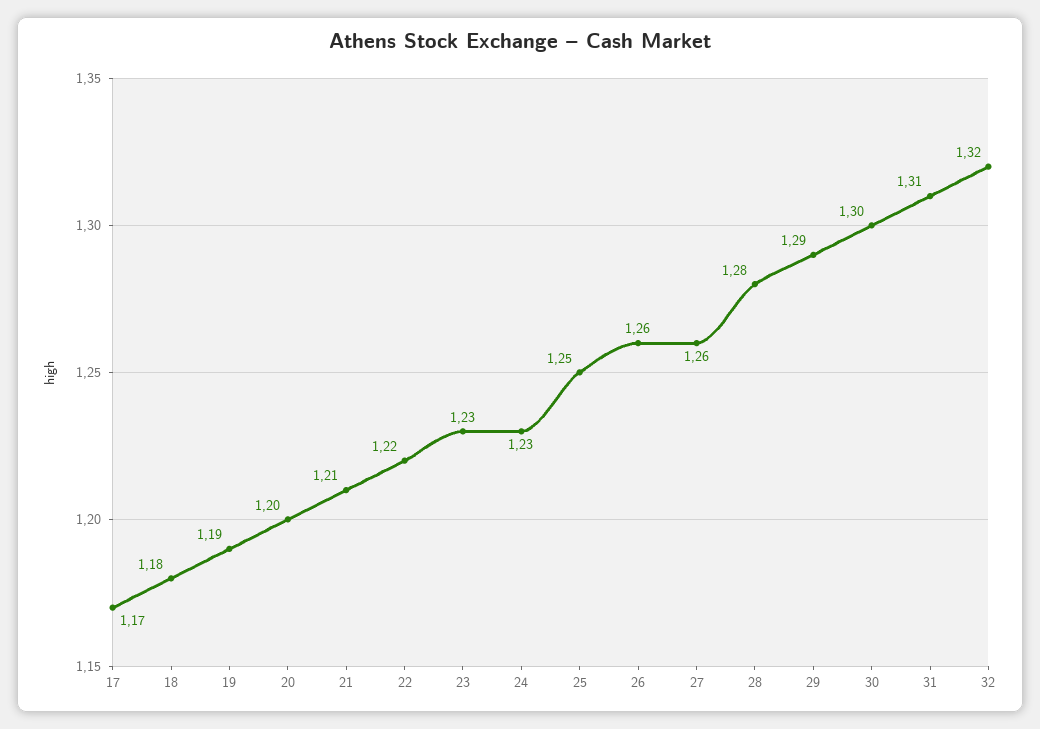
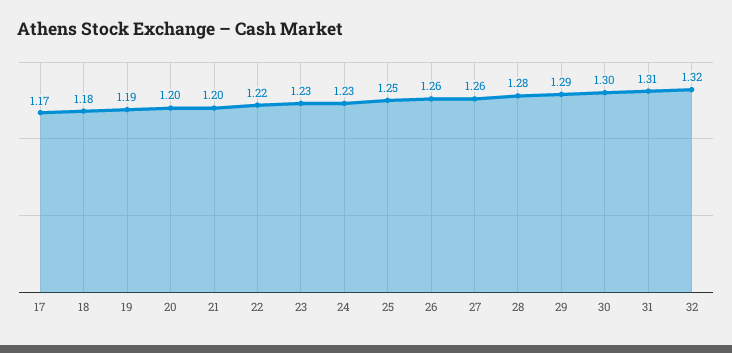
21: 1.21 -> 1.2

